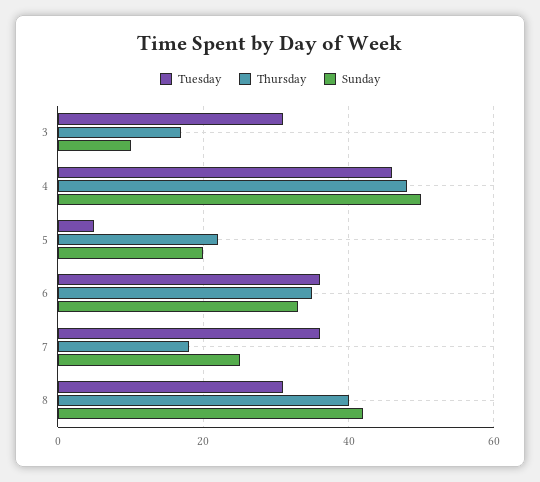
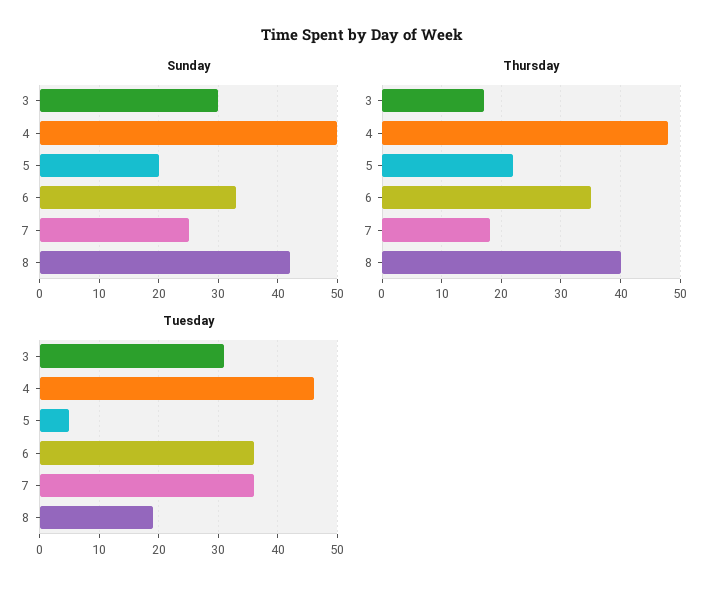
Sunday, 3: 10 -> 30
Tuesday, 8: 30 -> 20

